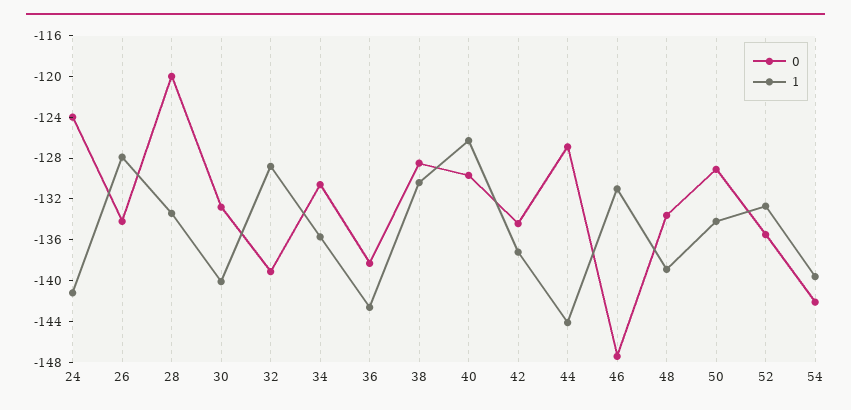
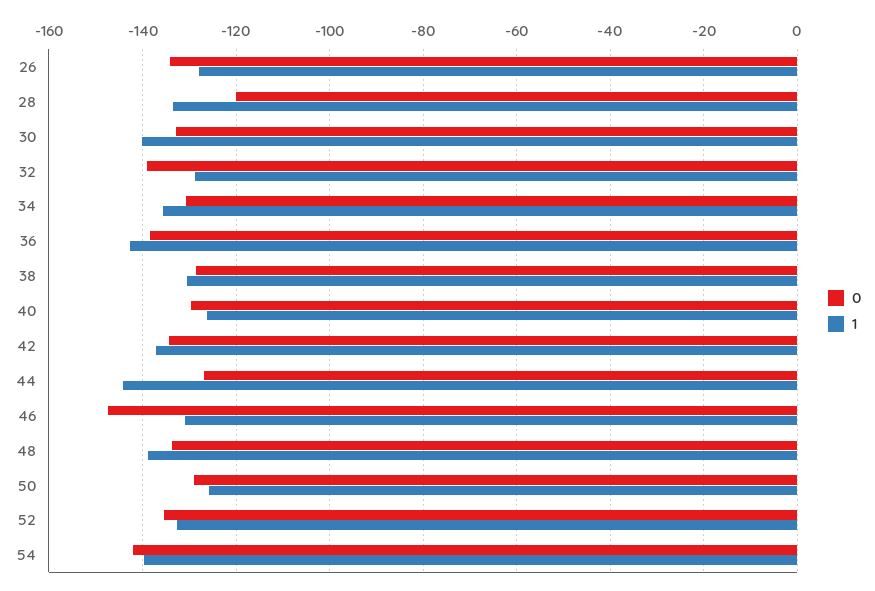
0, 24: -124 -> none
1, 24: -141 -> none
1, 50: -134 -> -126

